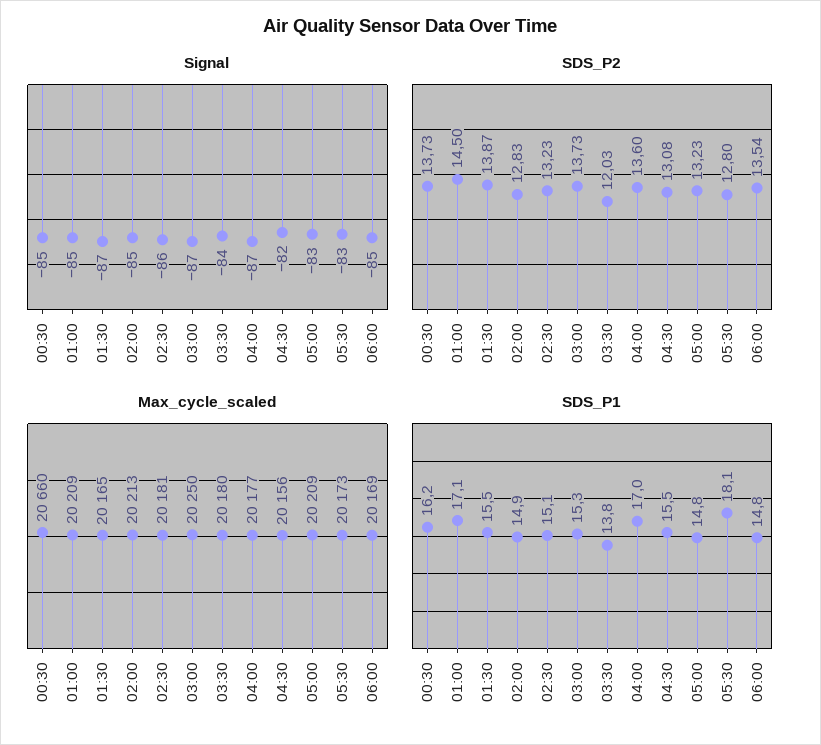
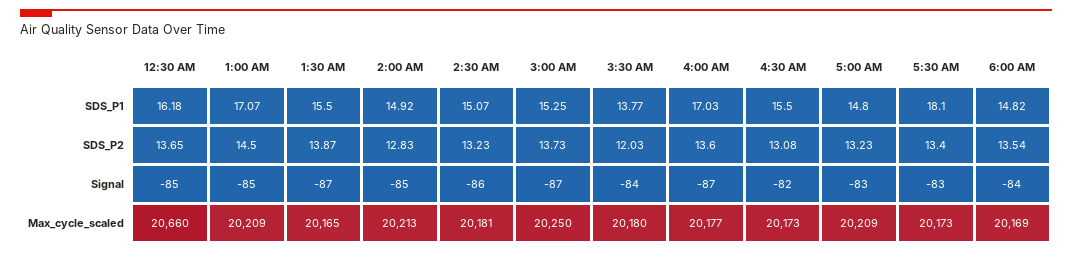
Signal, 06:00: -85 -> -84
SDS_P2, 00:30: 13.73 -> 13.65
SDS_P2, 05:30: 12.8 -> 13.4
Max_cycle_scaled, 04:30: 20156 -> 20173

